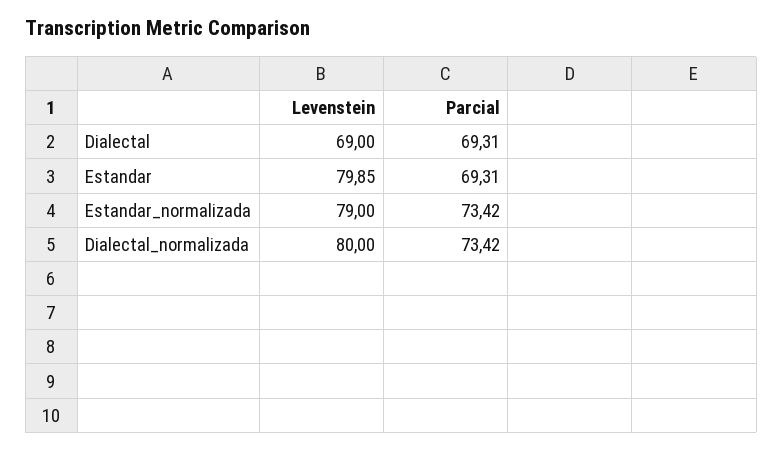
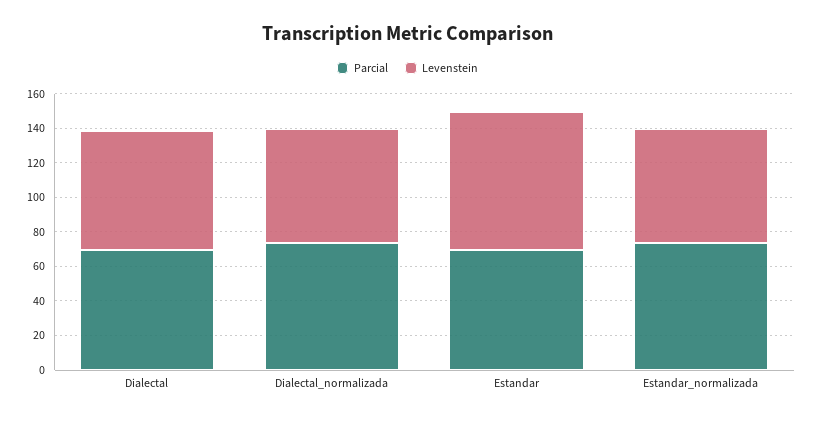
Levenstein, Estandar_normalizada: 79 -> 65
Levenstein, Dialectal_normalizada: 80 -> 65

